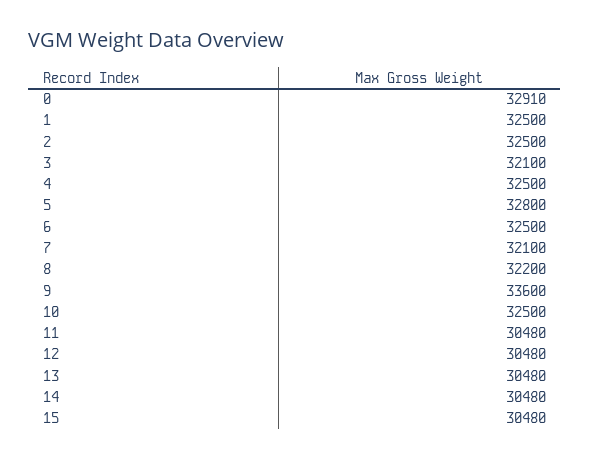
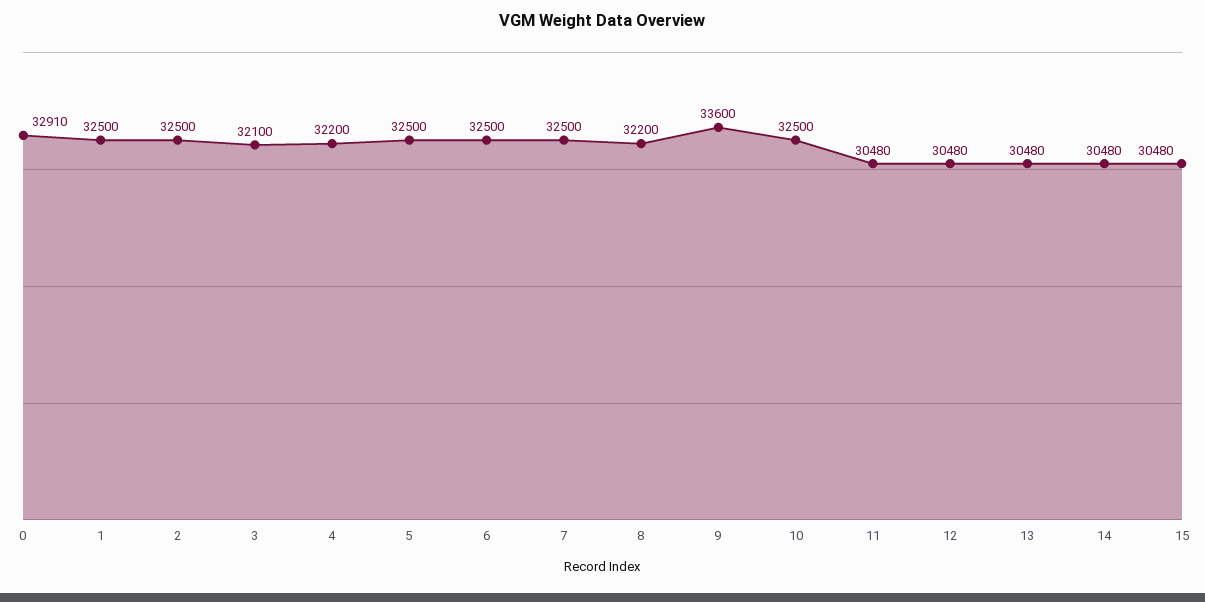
4: 32500 -> 32200
5: 32800 -> 32500
7: 32100 -> 32500

